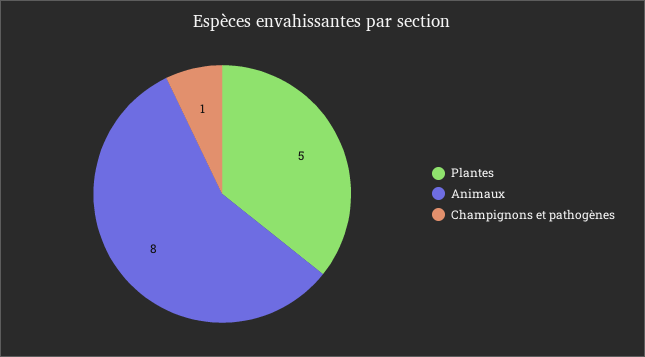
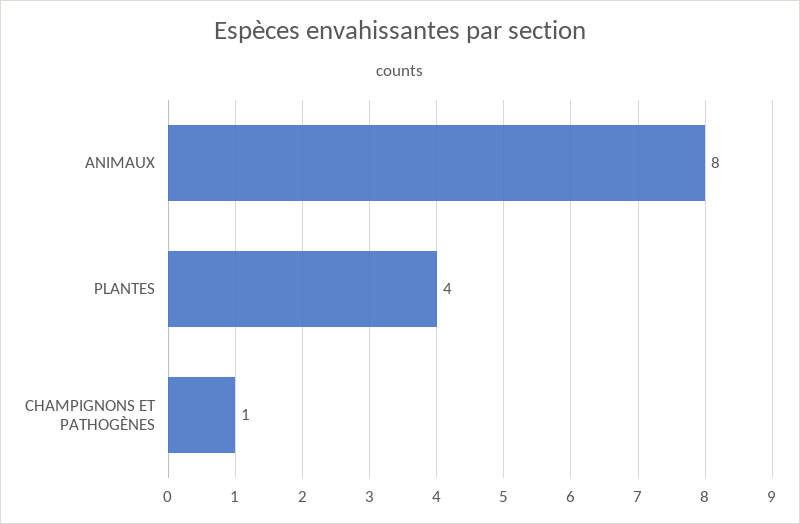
Plantes: 5 -> 4

